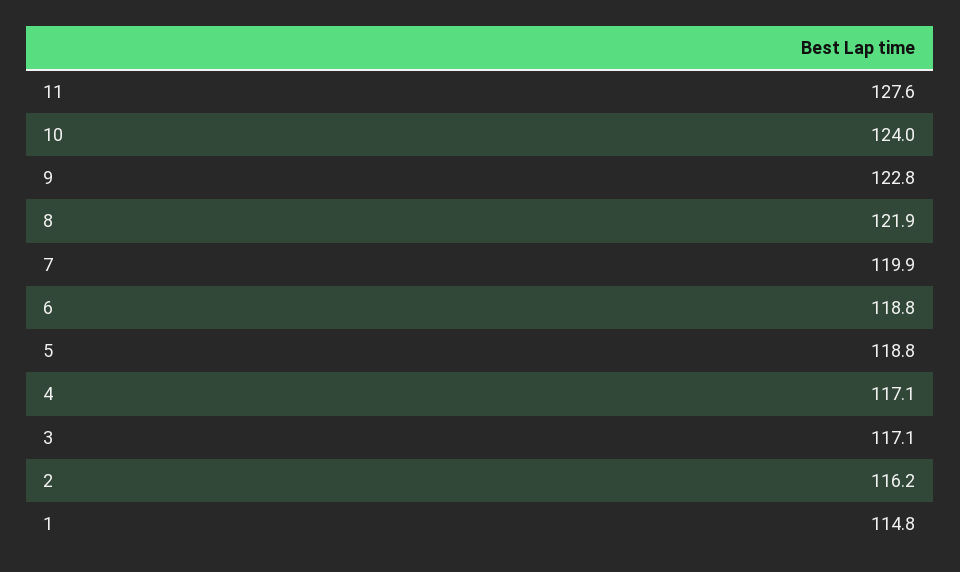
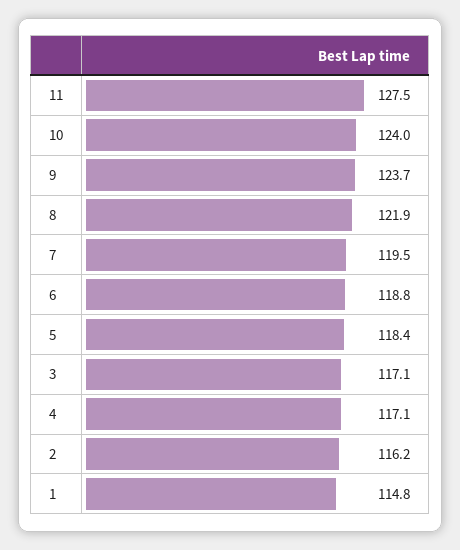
11: 127.6 -> 127.5
9: 122.8 -> 123.7
7: 119.9 -> 119.5
5: 118.8 -> 118.4

